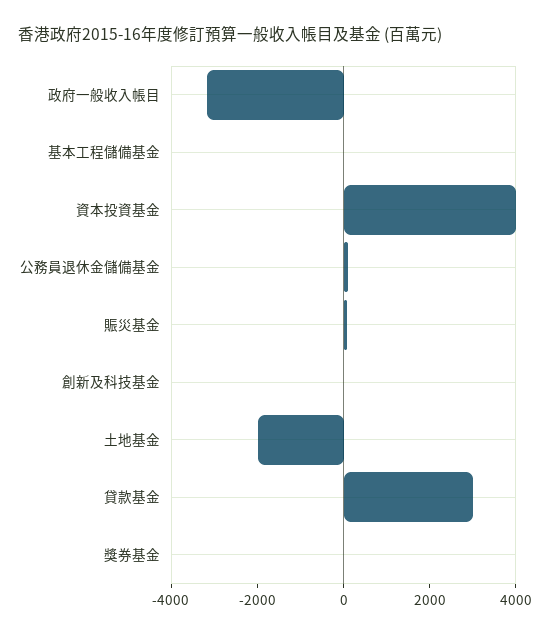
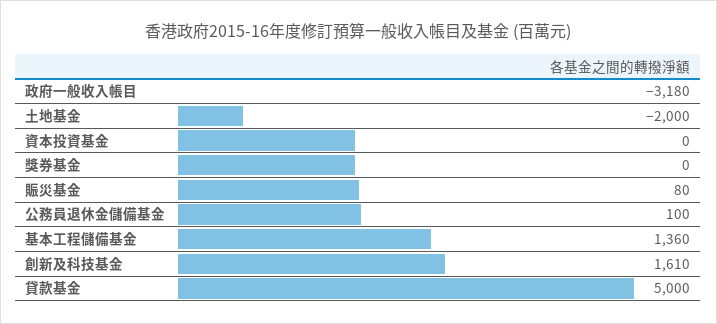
基本工程儲備基金: 0 -> 1360
資本投資基金: 4000 -> 0
創新及科技基金: 0 -> 1610
貸款基金: 3000 -> 5000

